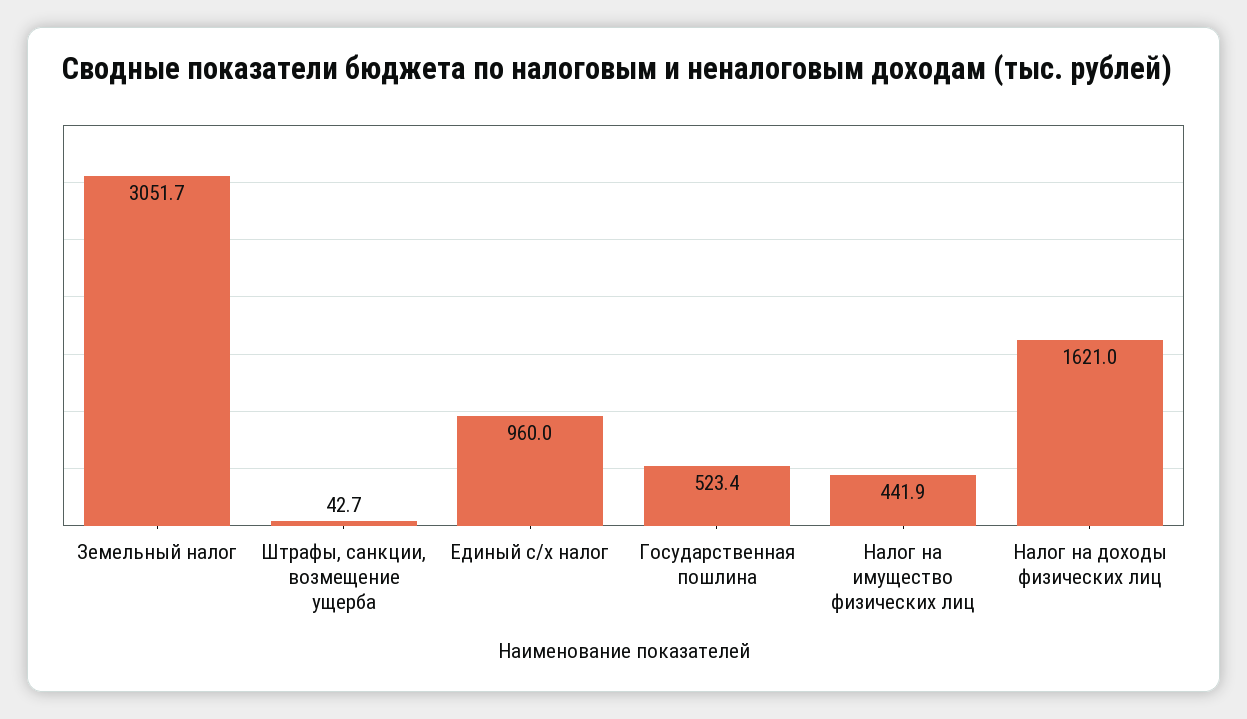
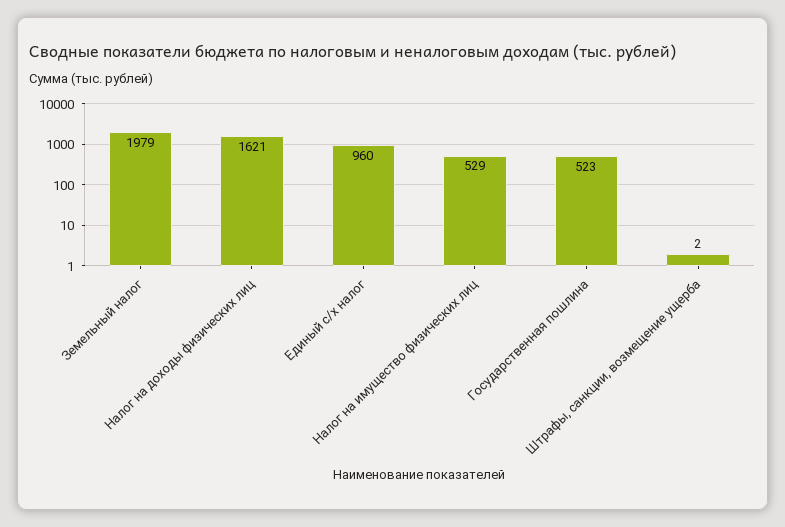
Земельный налог: 3051.7 -> 1979
Штрафы, санкции, возмещение ущерба: 42.7 -> 2
Налог на имущество физических лиц: 441.9 -> 529

